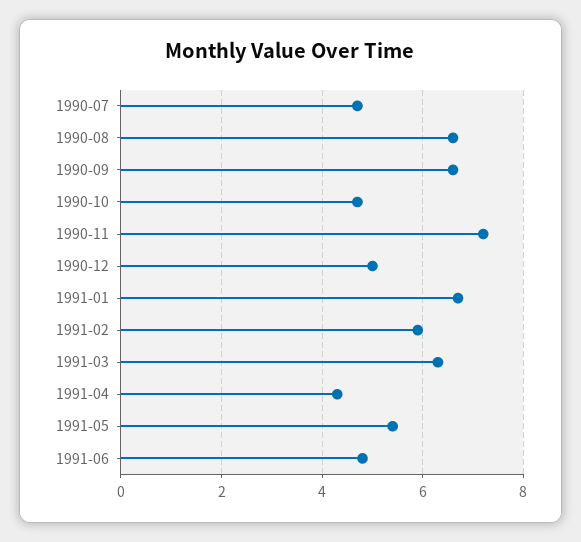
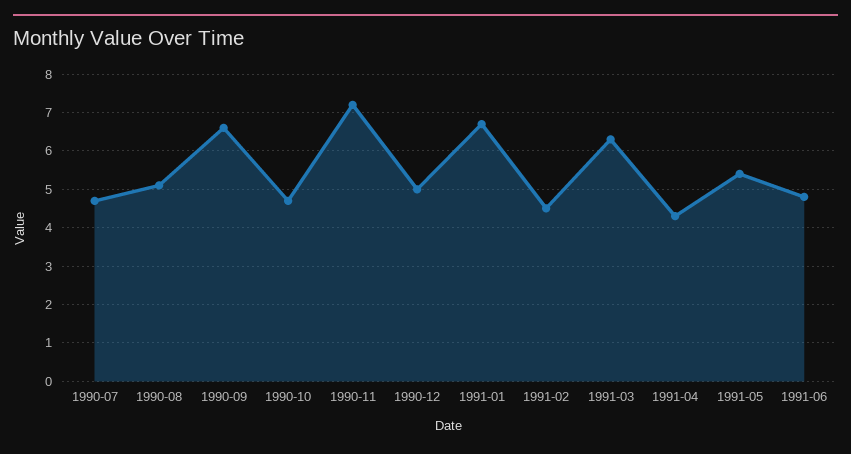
1990-08: 6.5 -> 5
1991-02: 6 -> 4.5

